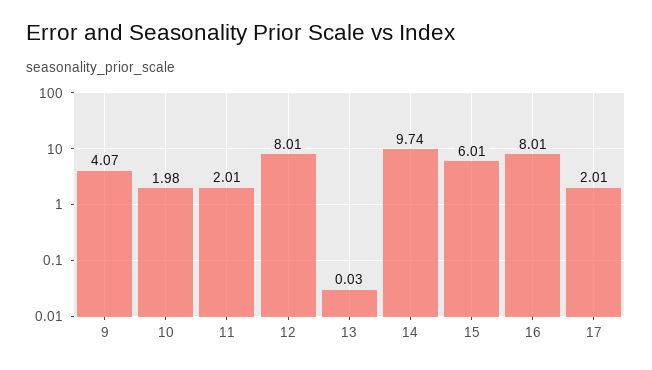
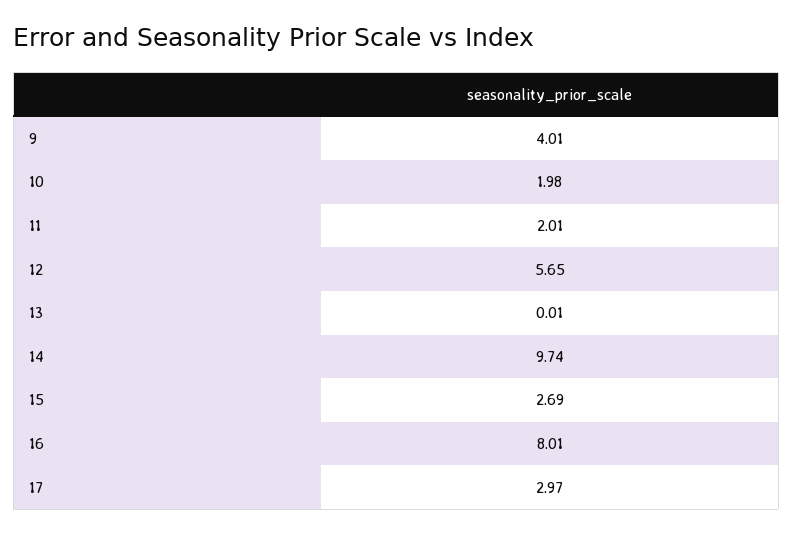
9: 4.07 -> 4.01
12: 8.01 -> 5.65
13: 0.03 -> 0.01
15: 6.01 -> 2.69
17: 2.01 -> 2.97

